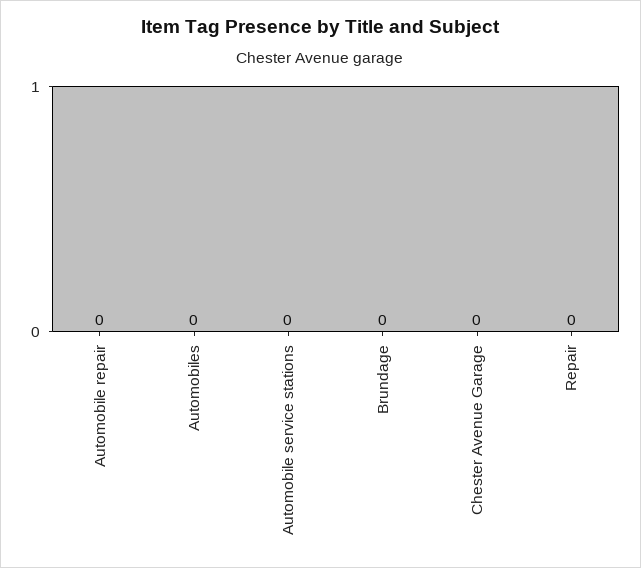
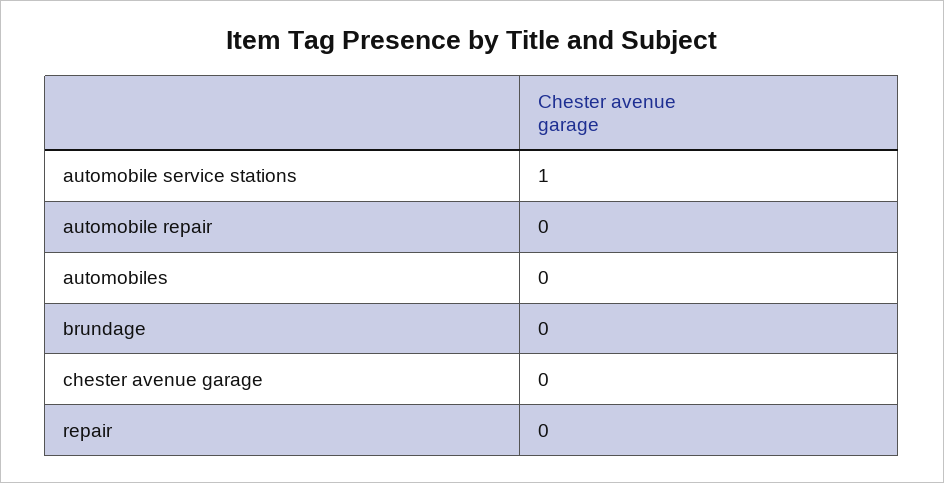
Automobile service stations: 0 -> 1

